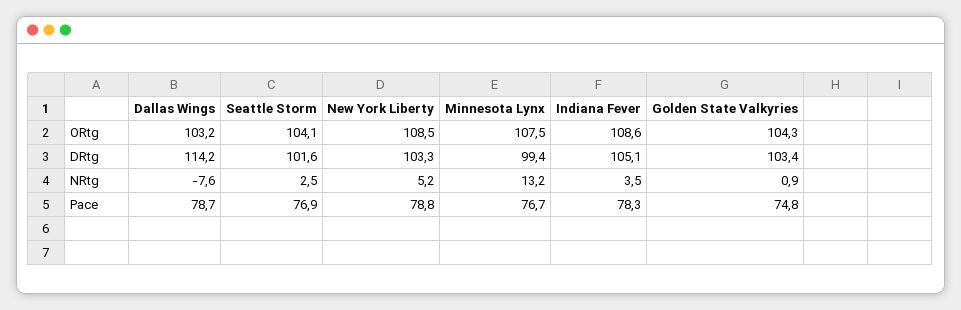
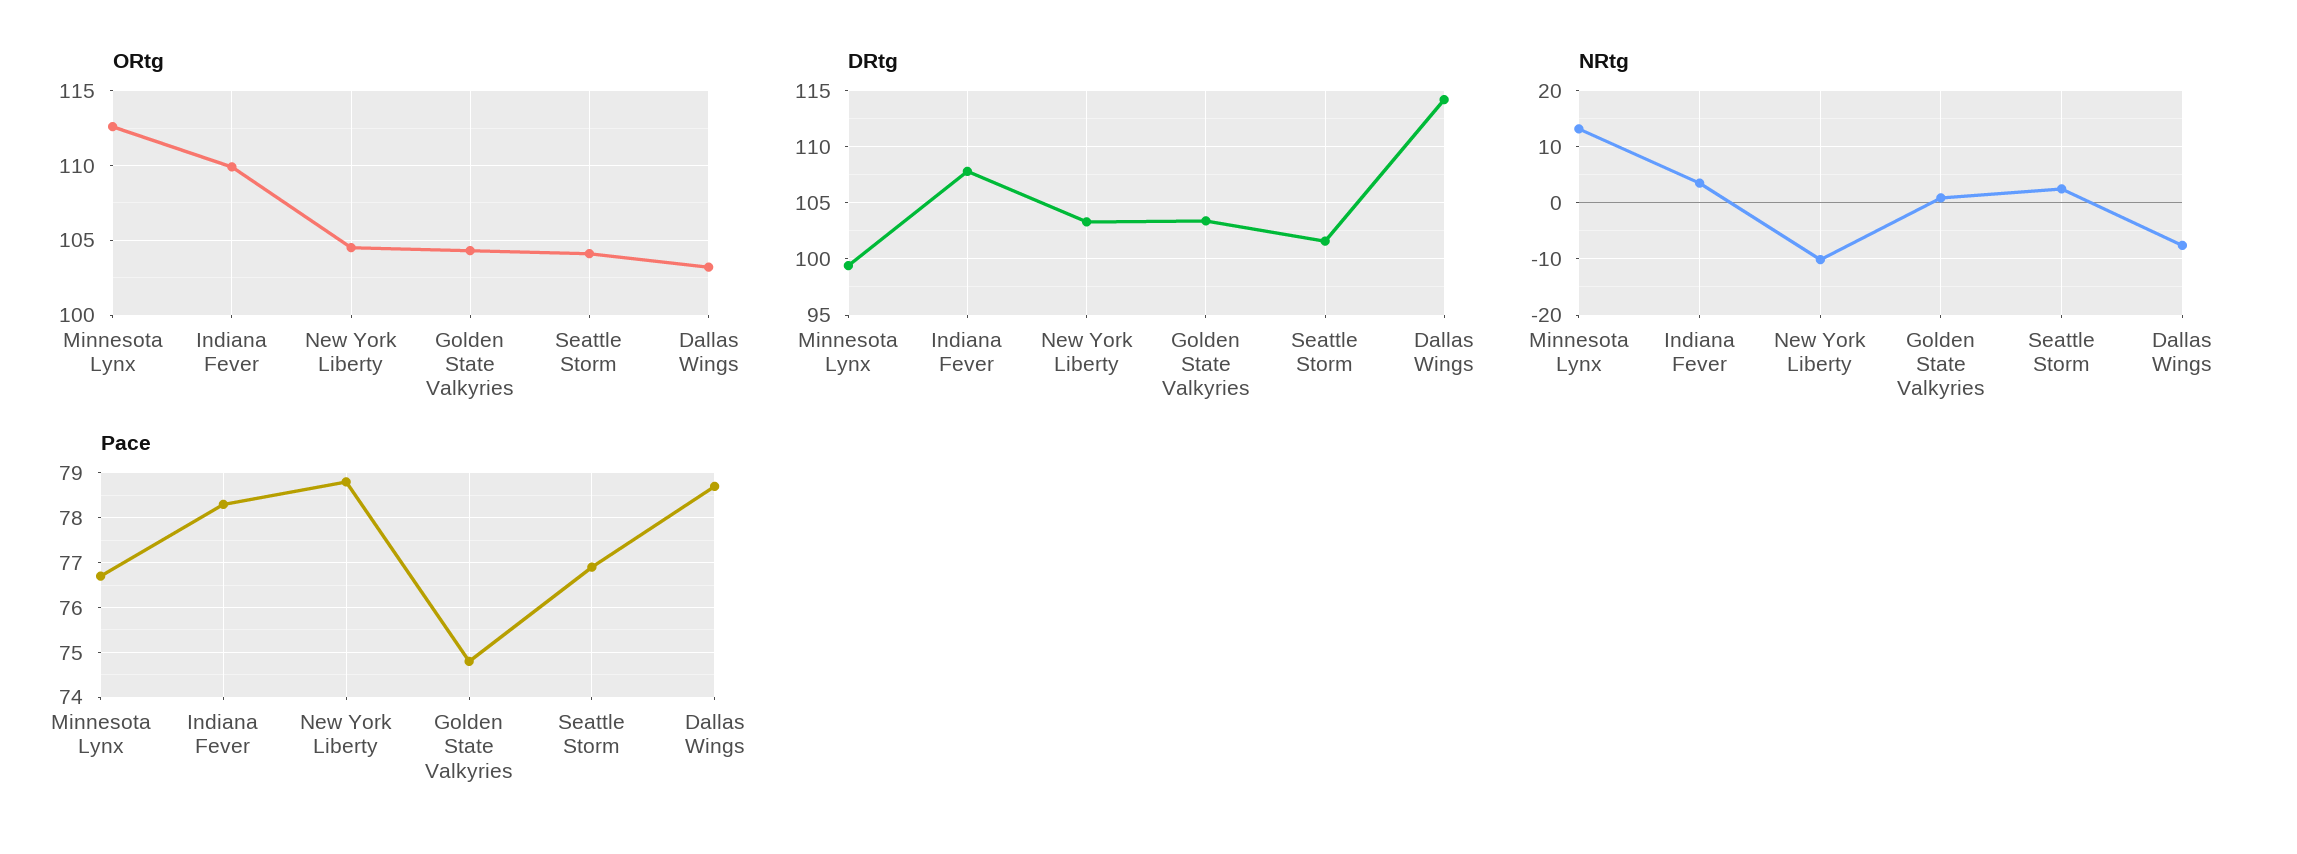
ORtg, New York Liberty: 108.5 -> 104.5
ORtg, Minnesota Lynx: 107.5 -> 112.5
ORtg, Indiana Fever: 108.6 -> 110
DRtg, Indiana Fever: 105.1 -> 108
NRtg, New York Liberty: 5.2 -> -10

